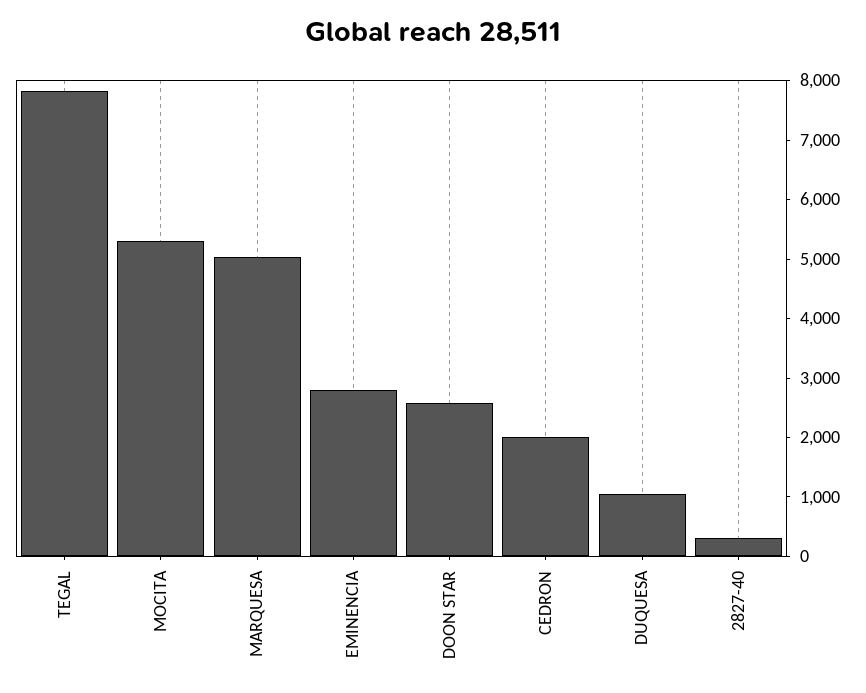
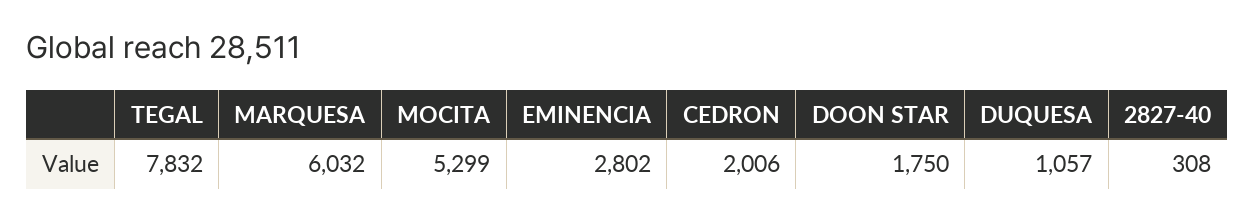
MARQUESA: 5000 -> 6032
DOON STAR: 2600 -> 1750

